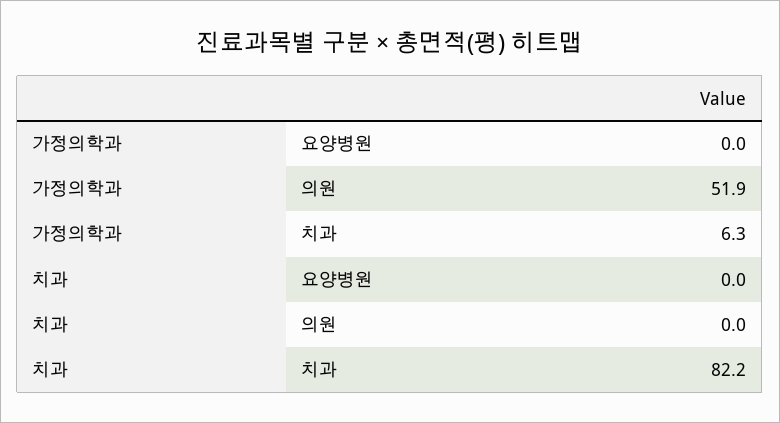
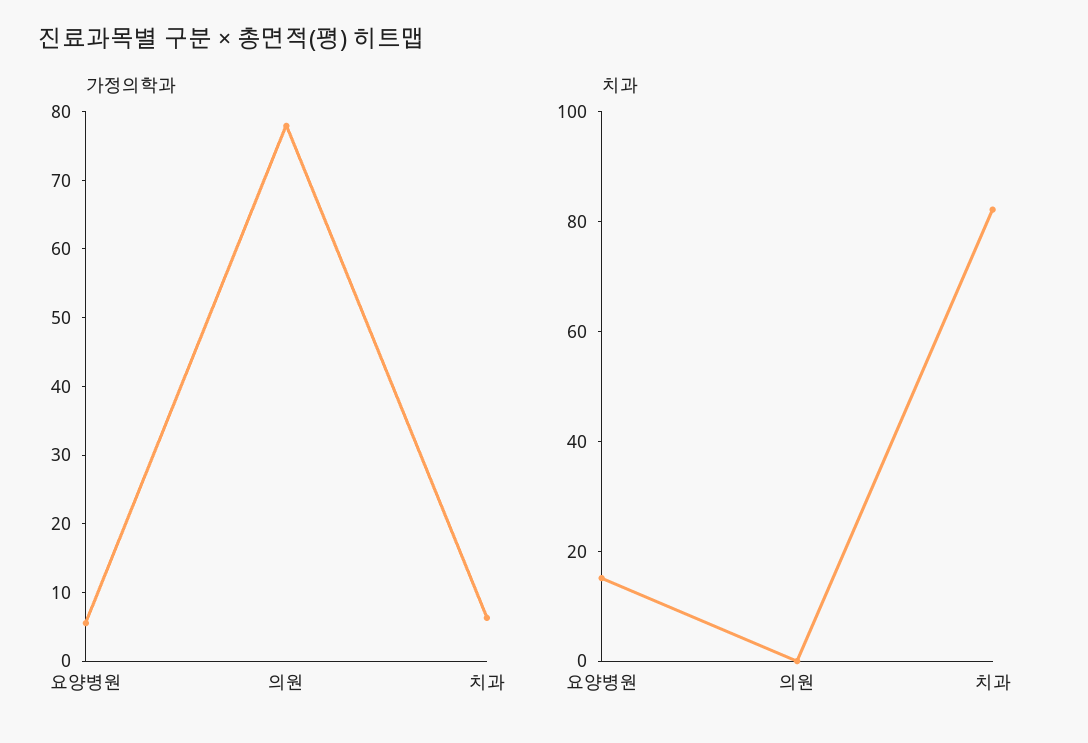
가정의학과, 요양병원: 0 -> 6
가정의학과, 의원: 51.9 -> 78
치과, 요양병원: 0 -> 15

